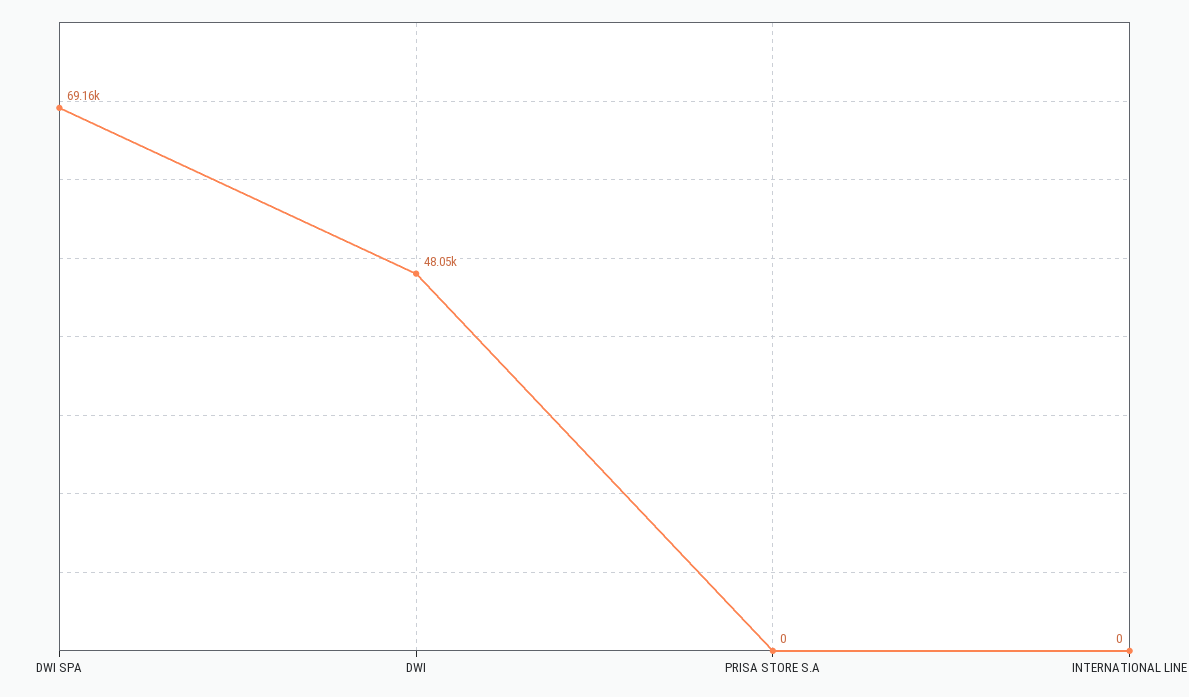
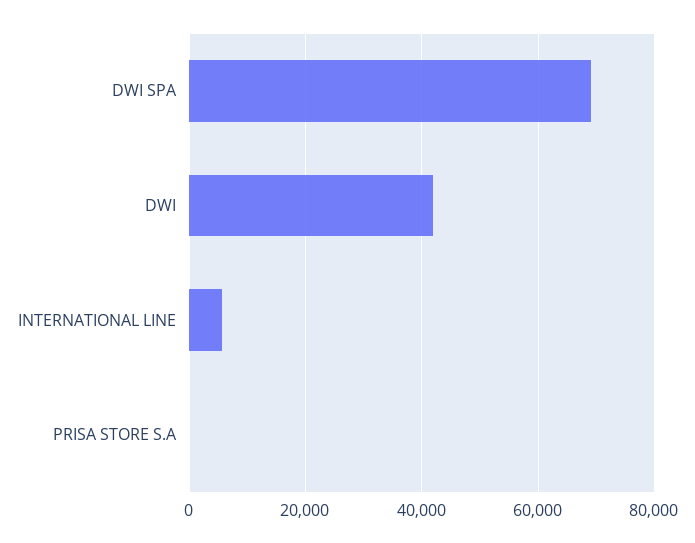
DWI: 48050 -> 42000
INTERNATIONAL LINE: 0 -> 6000

